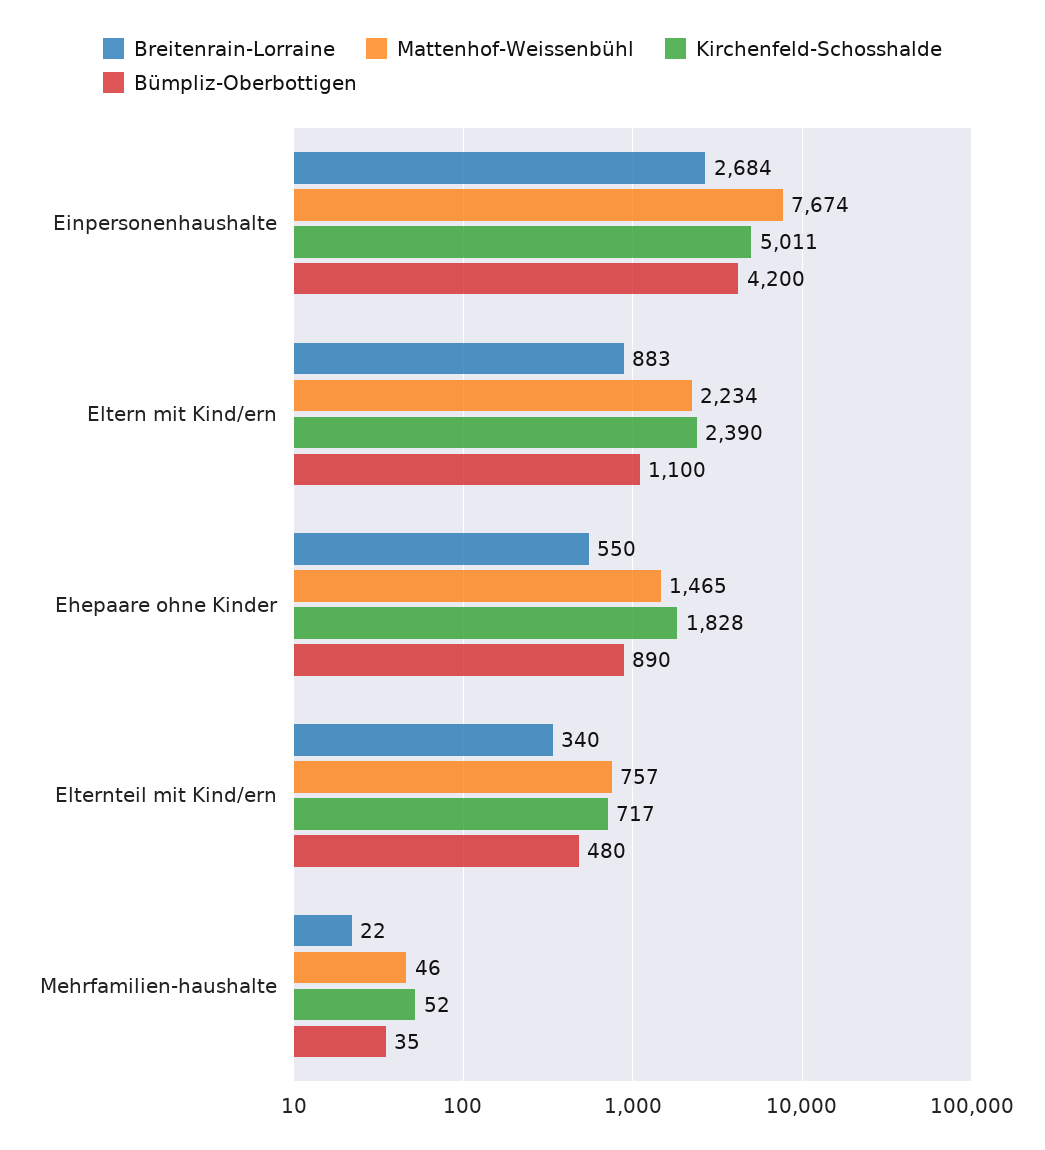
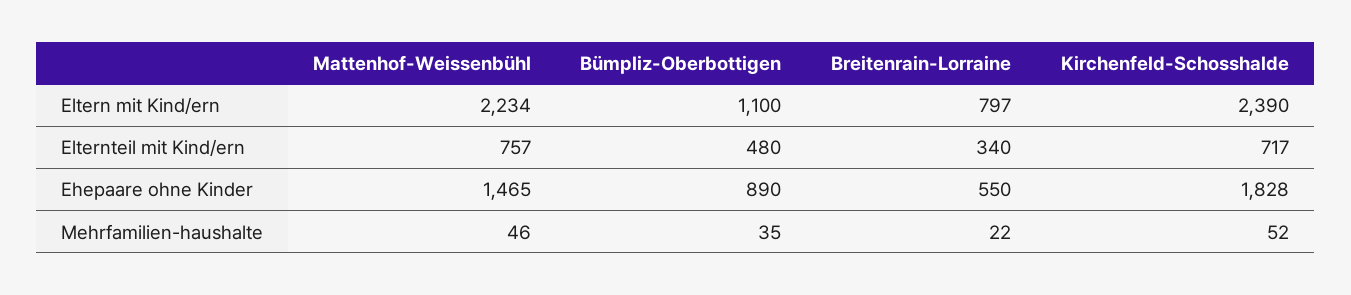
Breitenrain-Lorraine, Einpersonenhaushalte: 2684 -> none
Mattenhof-Weissenbühl, Einpersonenhaushalte: 7674 -> none
Kirchenfeld-Schosshalde, Einpersonenhaushalte: 5011 -> none
Bümpliz-Oberbottigen, Einpersonenhaushalte: 4200 -> none
Breitenrain-Lorraine, Eltern mit Kind/ern: 883 -> 797

